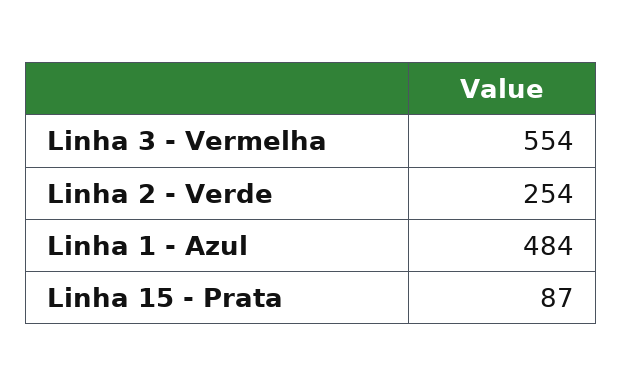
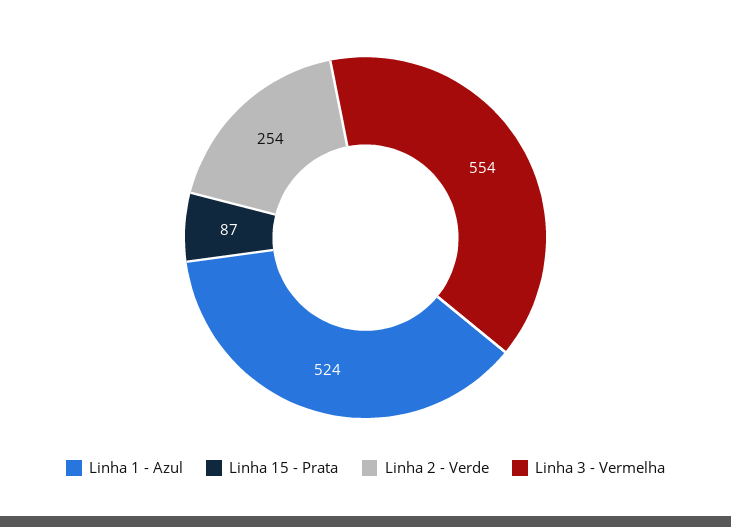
Linha 1 - Azul: 484 -> 524

